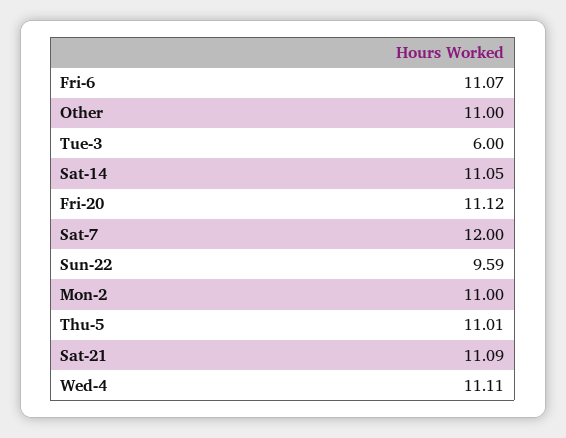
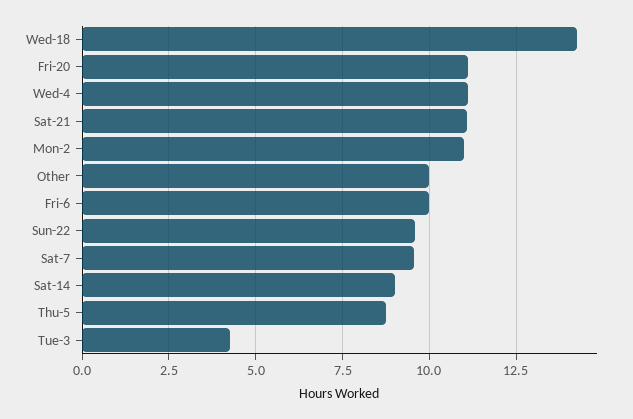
Fri-6: 11.07 -> 10
Other: 11 -> 10
Tue-3: 6 -> 4.25
Sat-14: 11.05 -> 9
Sat-7: 12 -> 9.5
Thu-5: 11.01 -> 8.75
Wed-18: none -> 14.25

